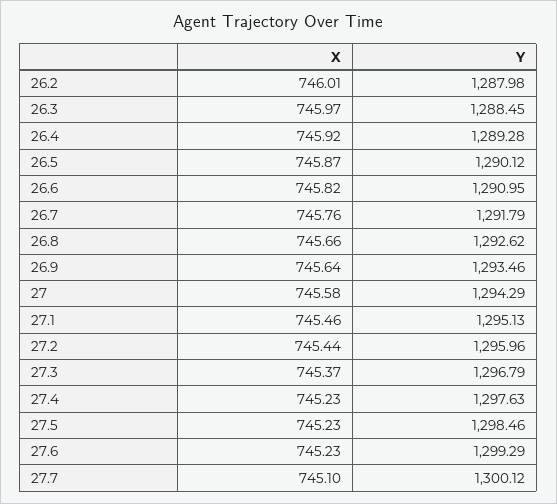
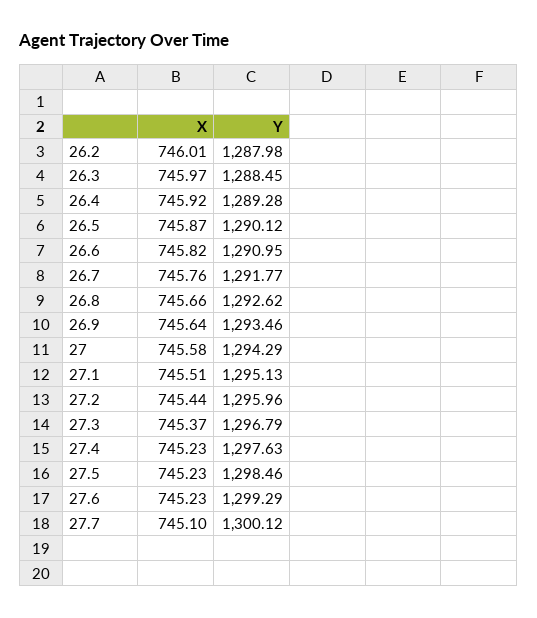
Y, 26.7: 1291.79 -> 1291.77
X, 27.1: 745.46 -> 745.51

